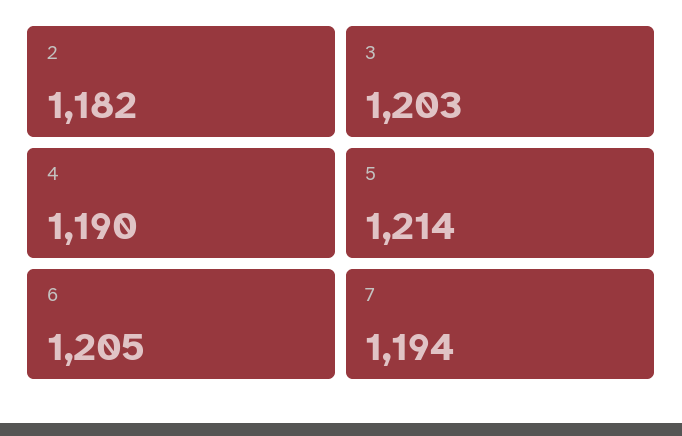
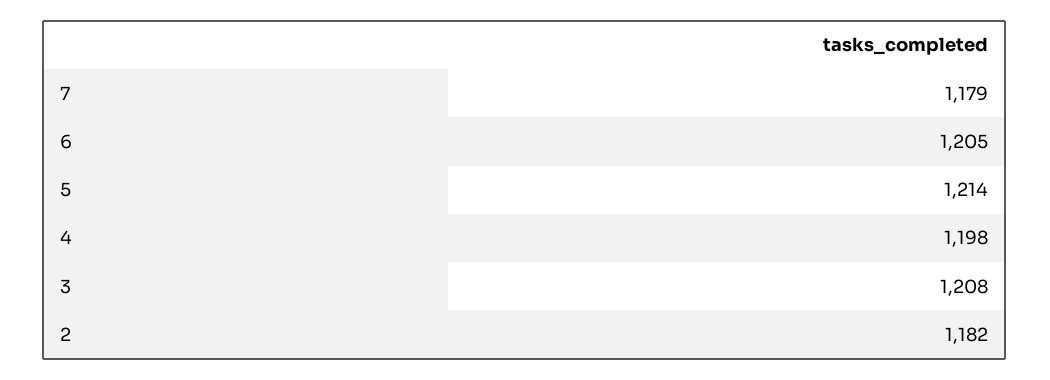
3: 1203 -> 1208
4: 1190 -> 1198
7: 1194 -> 1179

